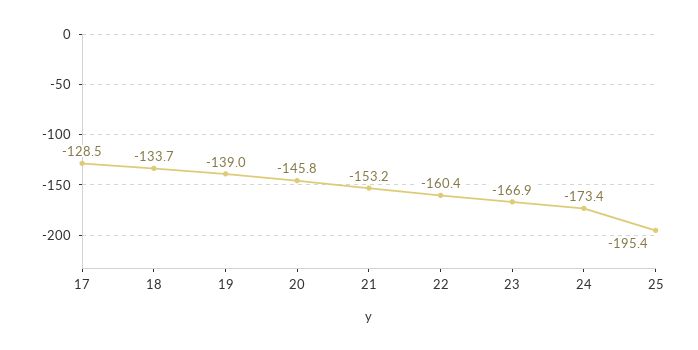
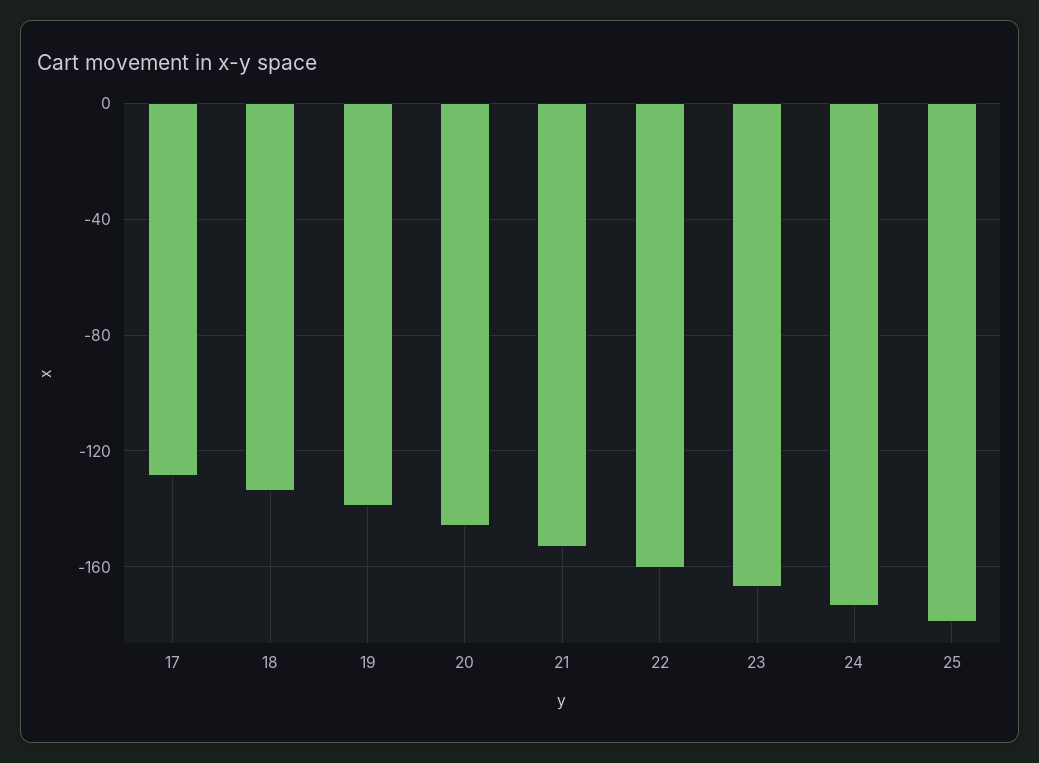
25: -195.4 -> -180

